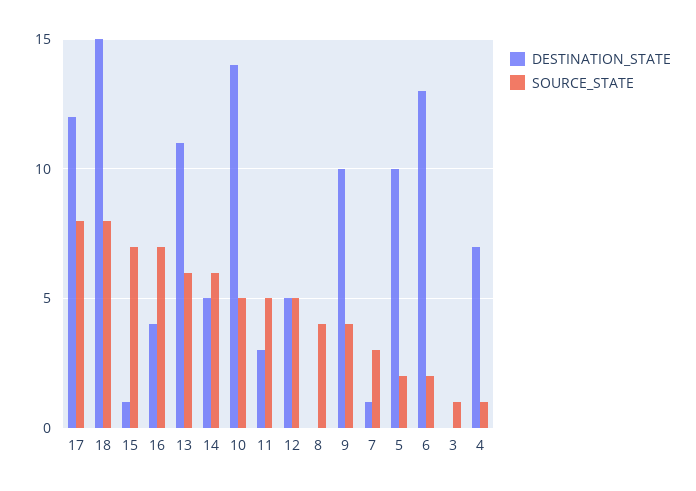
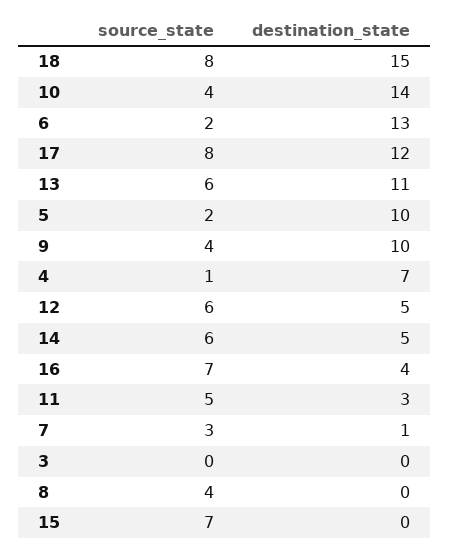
DESTINATION_STATE, 15: 1 -> 0
SOURCE_STATE, 10: 5 -> 4
SOURCE_STATE, 12: 5 -> 6
SOURCE_STATE, 3: 1 -> 0

